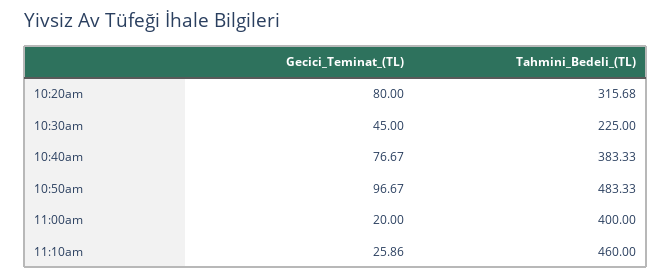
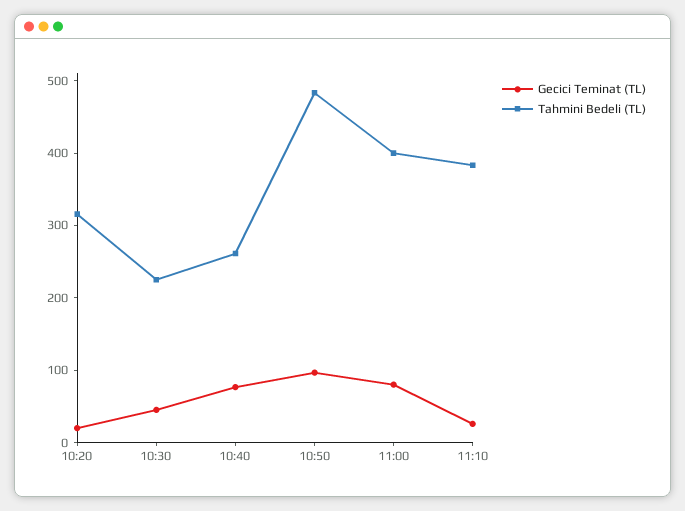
Gecici_Teminat_(TL), 10:20am: 80 -> 20
Tahmini_Bedeli_(TL), 10:40am: 383.33 -> 260
Gecici_Teminat_(TL), 11:00am: 20 -> 80
Tahmini_Bedeli_(TL), 11:10am: 460 -> 380

